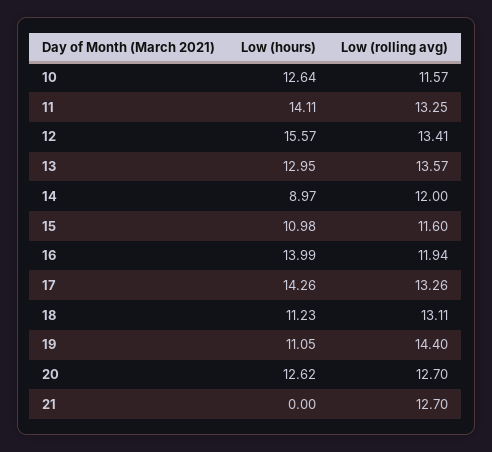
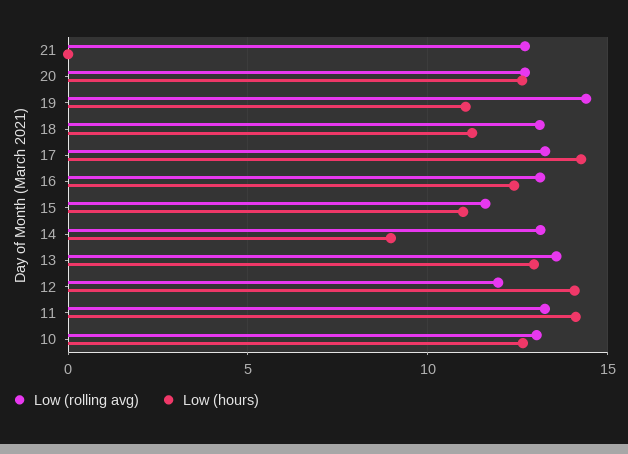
Low (rolling avg), 10: 11.57 -> 13
Low (hours), 12: 15.57 -> 14
Low (rolling avg), 12: 13.41 -> 12
Low (rolling avg), 14: 12 -> 13
Low (hours), 16: 13.99 -> 12.5
Low (rolling avg), 16: 11.94 -> 13

